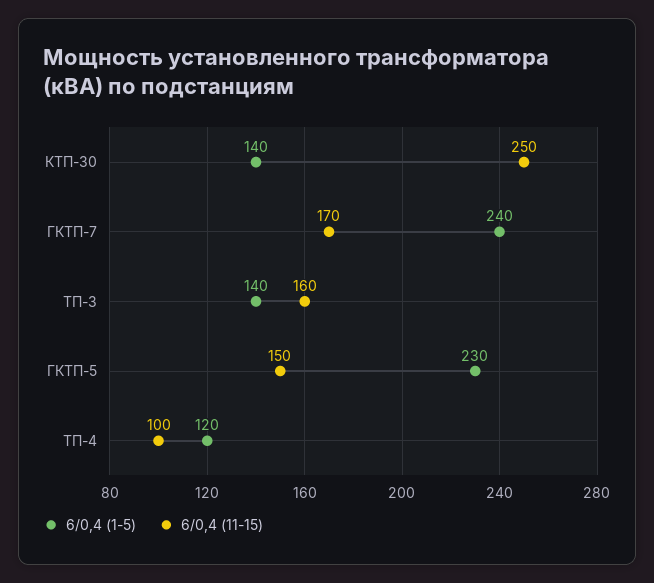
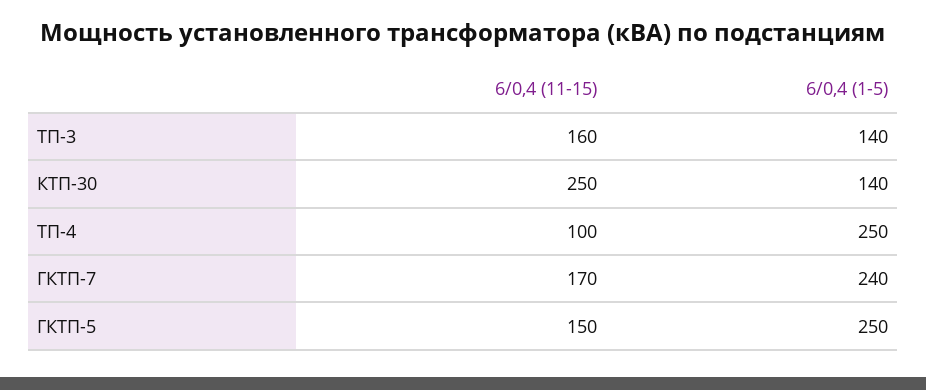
6/0,4 (1-5), ГКТП-5: 230 -> 250
6/0,4 (1-5), ТП-4: 120 -> 250

